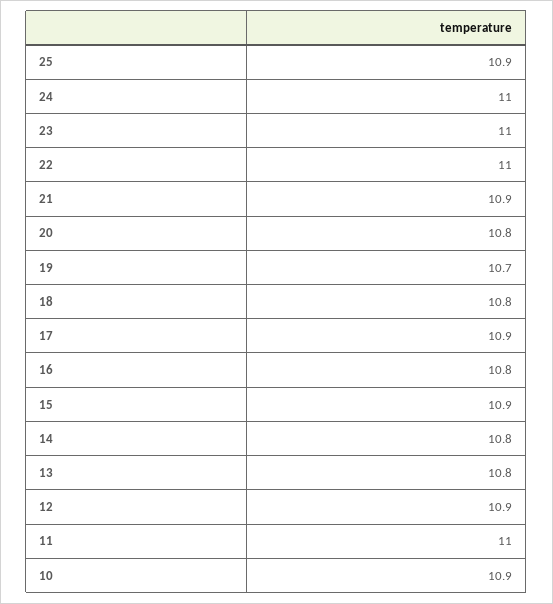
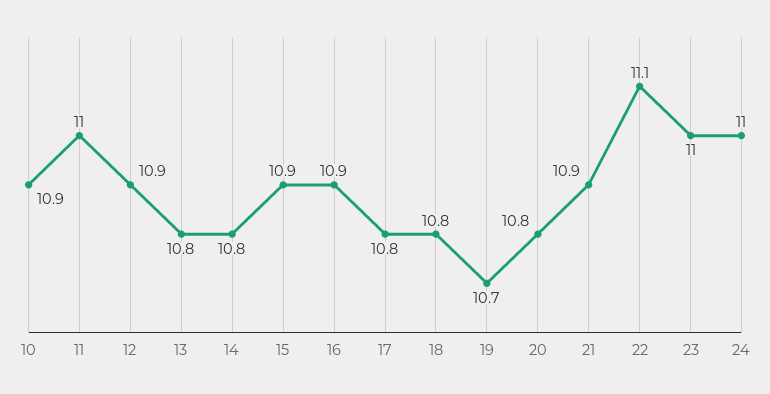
25: 10.9 -> none
22: 11 -> 11.1
17: 10.9 -> 10.8
16: 10.8 -> 10.9

